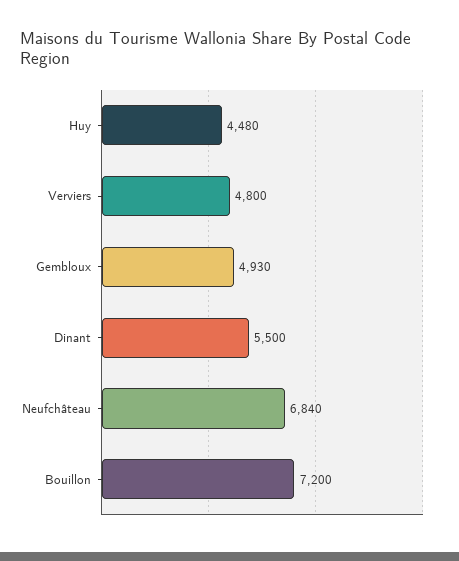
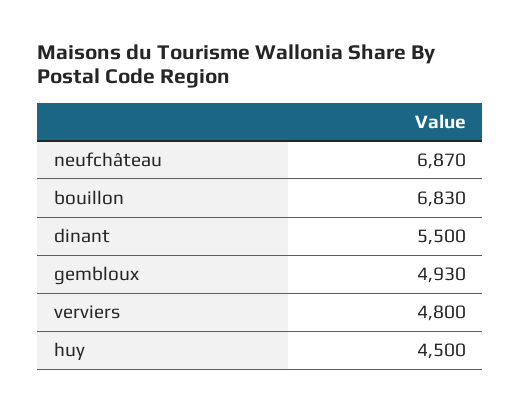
Huy: 4480 -> 4500
Neufchâteau: 6840 -> 6870
Bouillon: 7200 -> 6830

